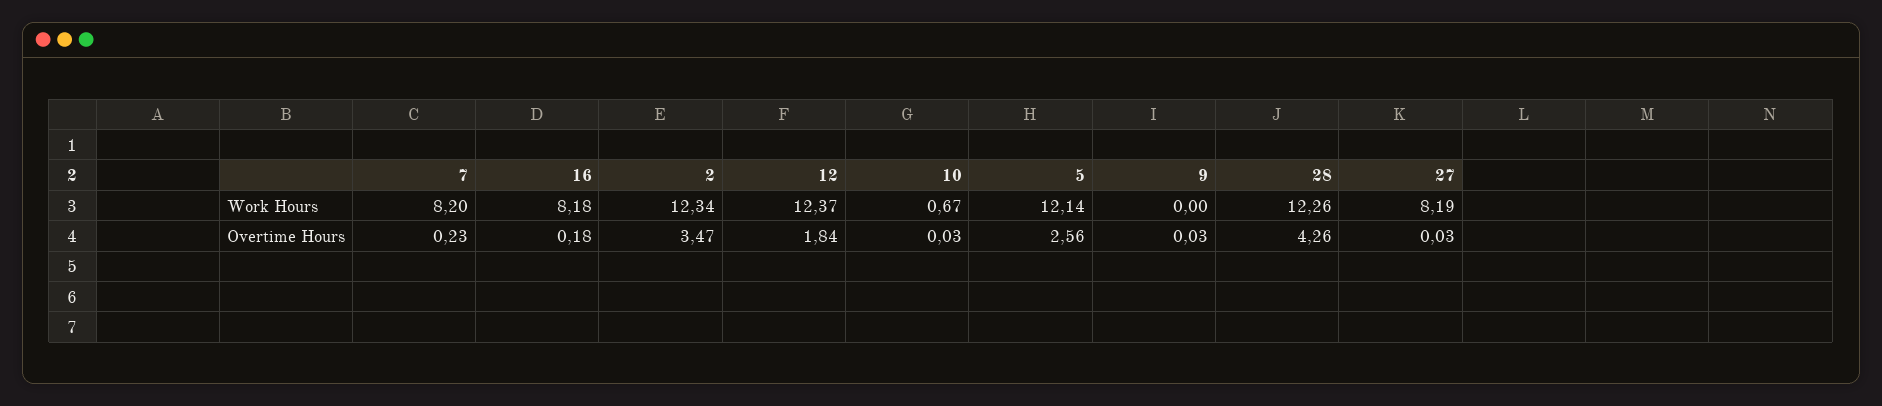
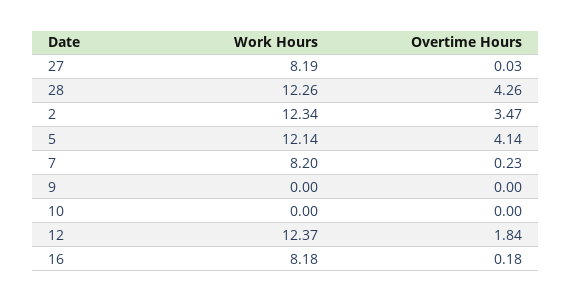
10, Work Hours: 0.67 -> 0
10, Overtime Hours: 0.03 -> 0
5, Overtime Hours: 2.56 -> 4.14
9, Overtime Hours: 0.03 -> 0

